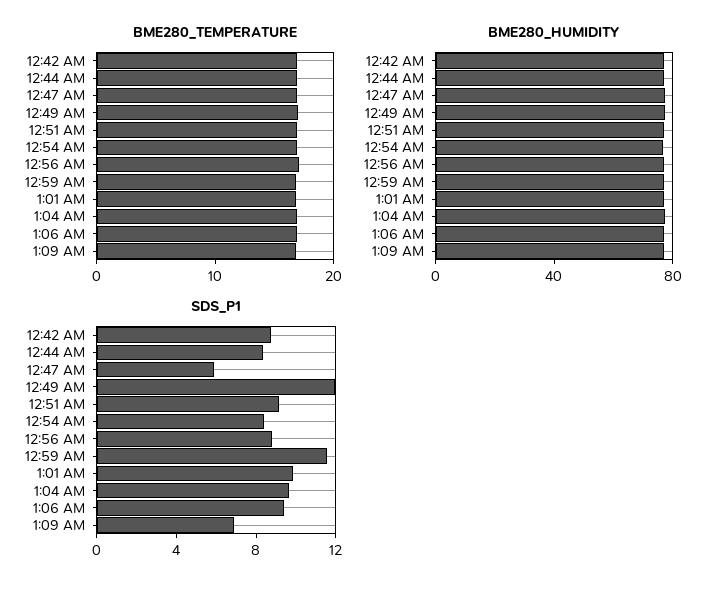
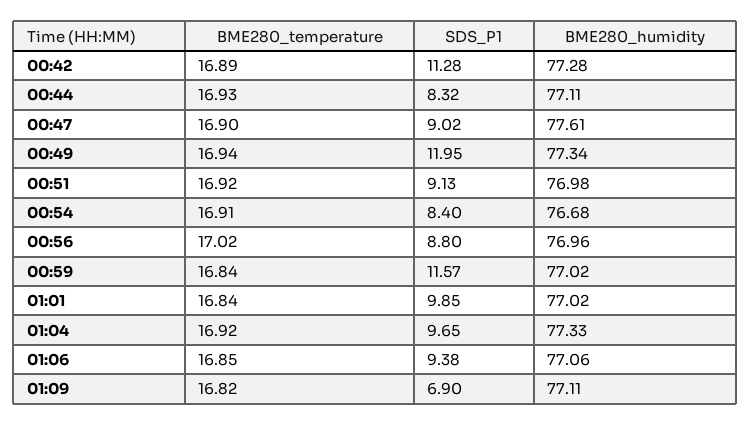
SDS_P1, 12:42 AM: 9 -> 11.28
SDS_P1, 12:47 AM: 6 -> 9.02

